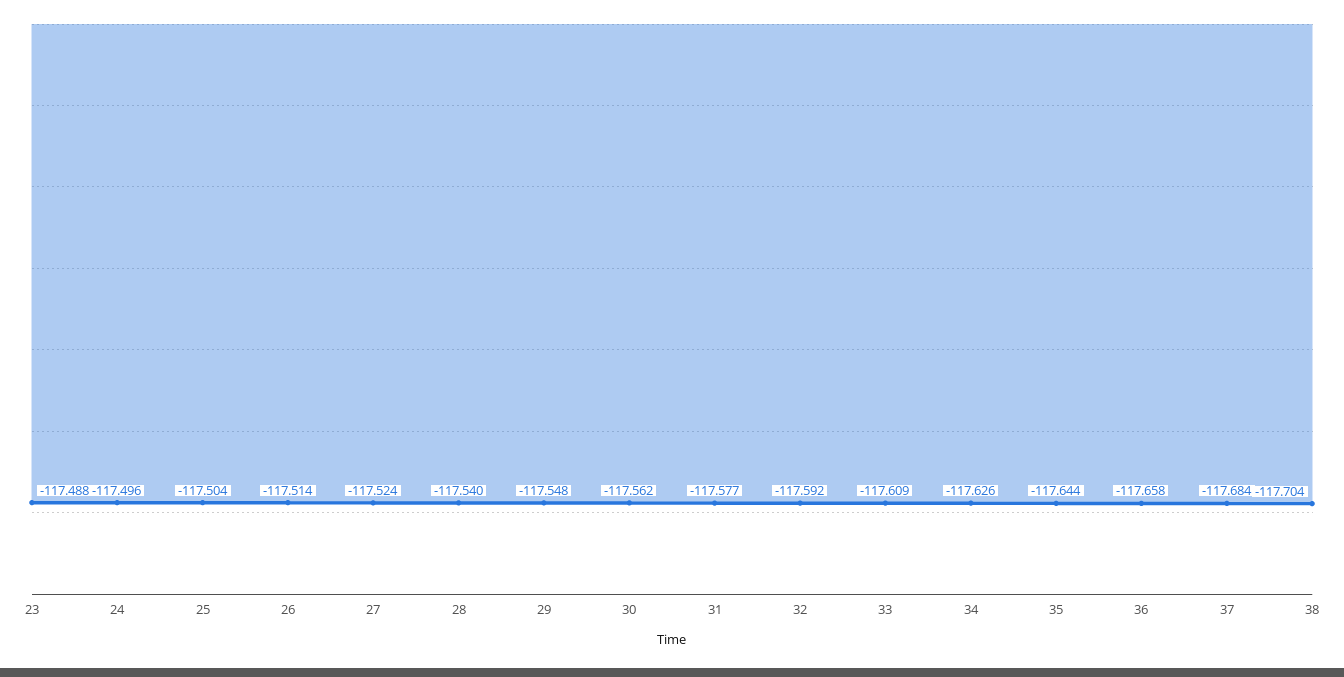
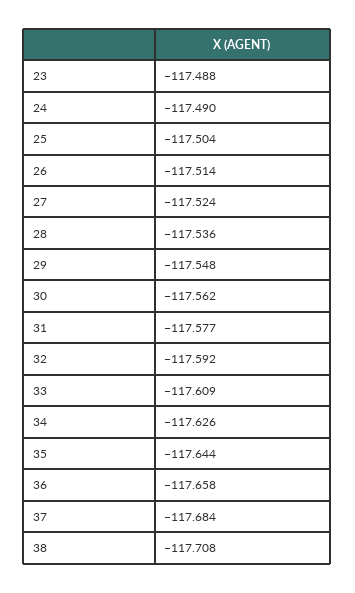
24: -117.496 -> -117.49
28: -117.54 -> -117.536
38: -117.704 -> -117.708

